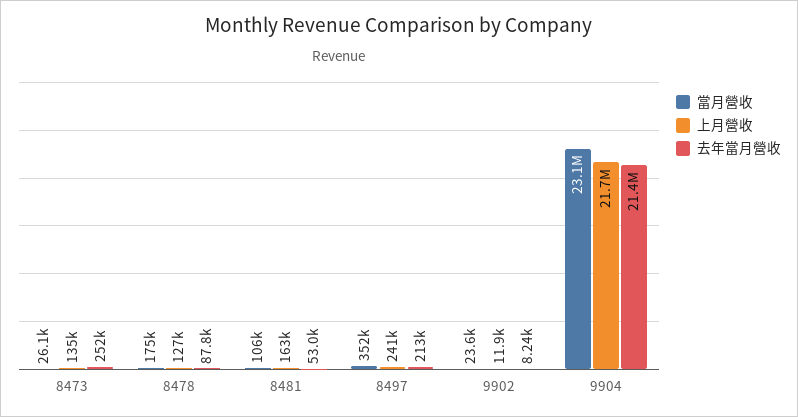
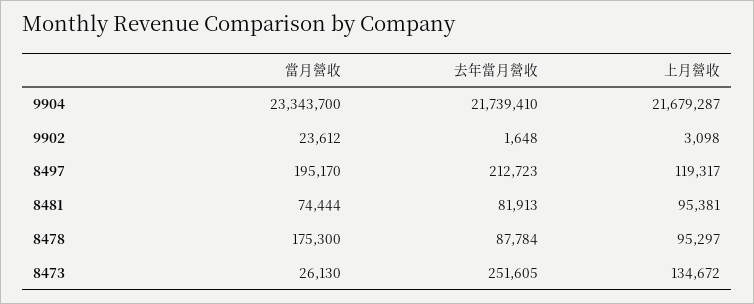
上月營收, 8478: 127000 -> 95297
當月營收, 8481: 106000 -> 74444
上月營收, 8481: 163000 -> 95381
去年當月營收, 8481: 53000 -> 81913
當月營收, 8497: 352000 -> 195170
上月營收, 8497: 241000 -> 119317
上月營收, 9902: 11900 -> 3098
去年當月營收, 9902: 8240 -> 1648
當月營收, 9904: 23100000 -> 23343700
去年當月營收, 9904: 21400000 -> 21739410

